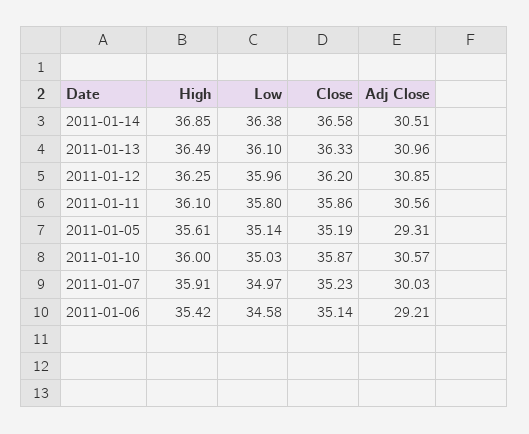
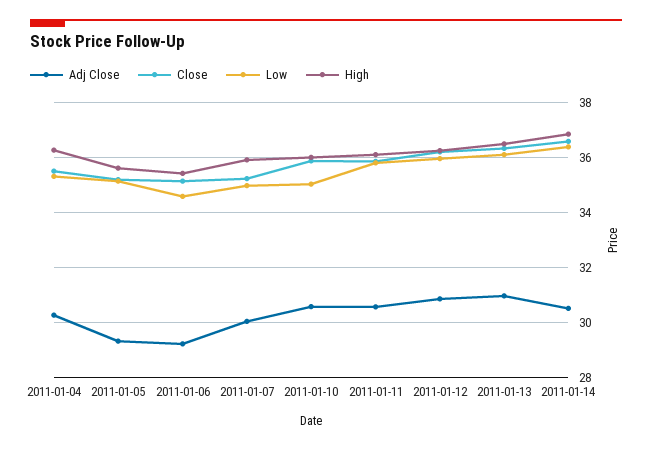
Adj Close, 2011-01-04: none -> 30.25
Close, 2011-01-04: none -> 35.5
Low, 2011-01-04: none -> 35.25
High, 2011-01-04: none -> 36.25

